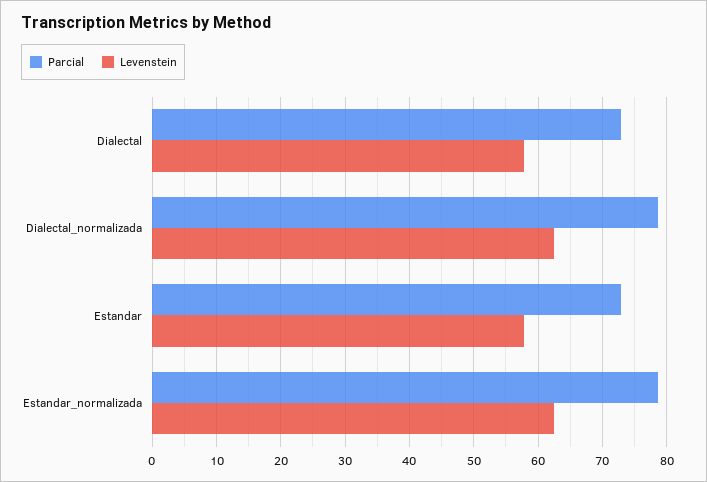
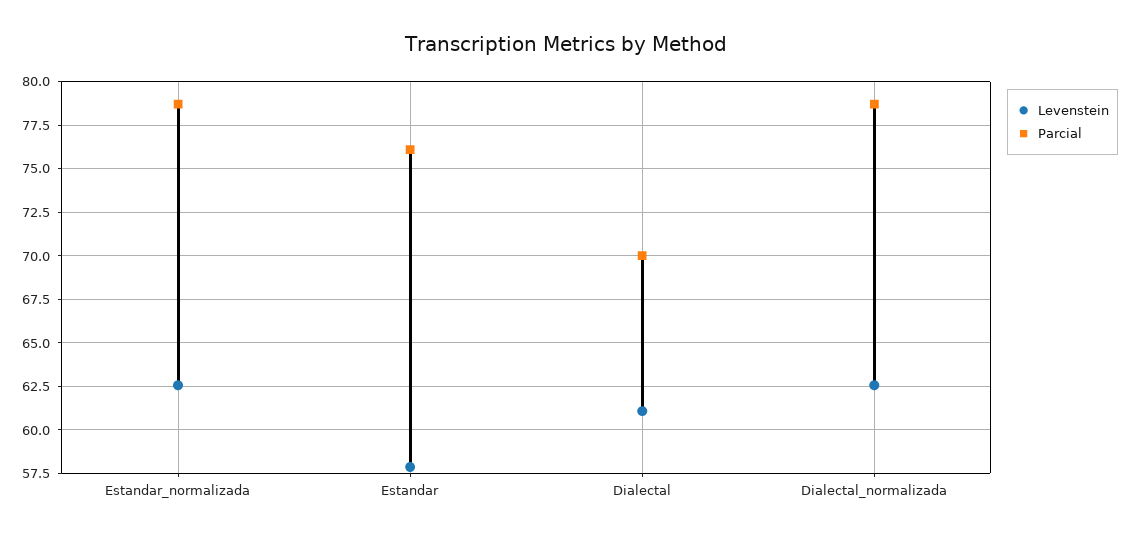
Parcial, Dialectal: 73 -> 70
Levenstein, Dialectal: 58 -> 61
Parcial, Estandar: 73 -> 76

